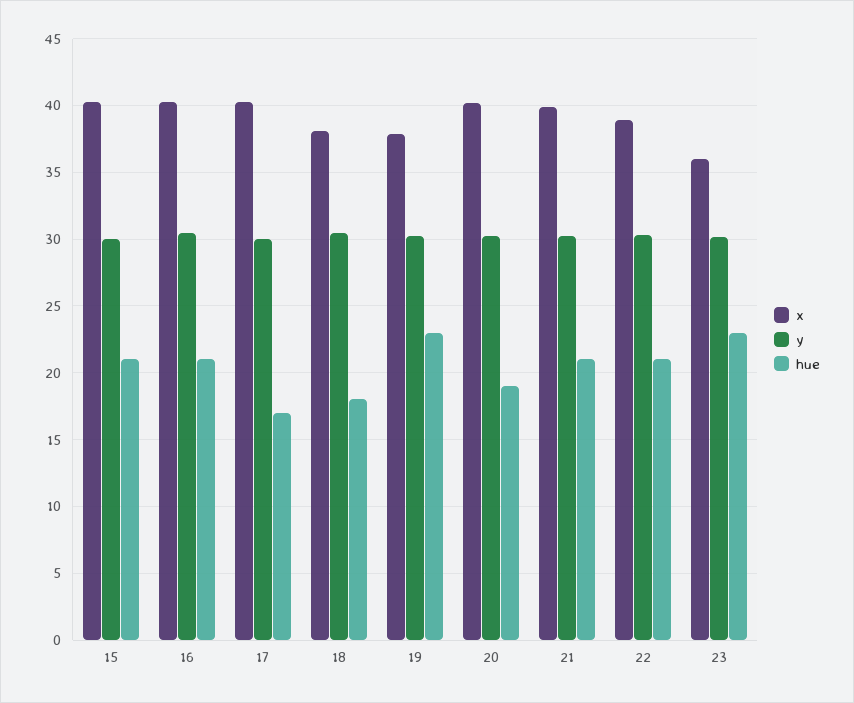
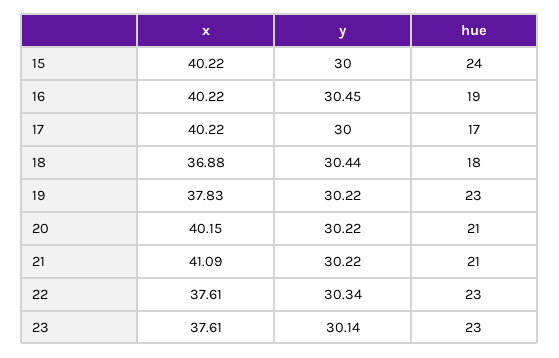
hue, 15: 21 -> 24
hue, 16: 21 -> 19
x, 18: 38 -> 36.88
hue, 20: 19 -> 21
x, 21: 40 -> 41.09
x, 22: 39 -> 37.61
hue, 22: 21 -> 23
x, 23: 36 -> 37.61

